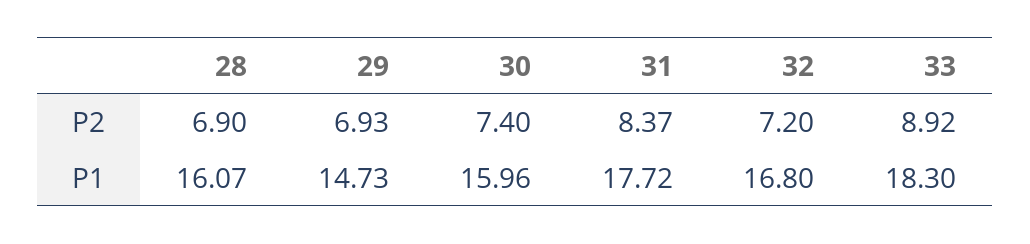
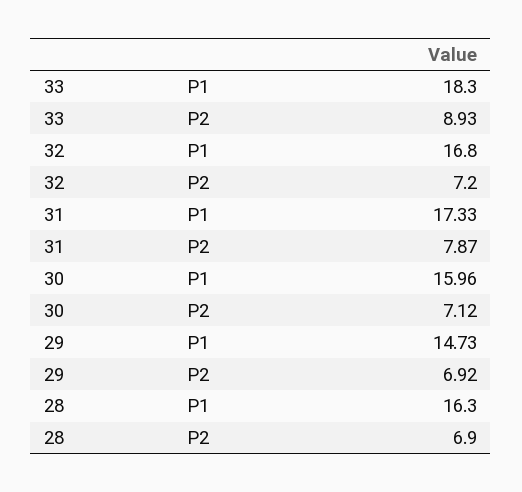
29, P2: 6.93 -> 6.92
30, P2: 7.4 -> 7.12
31, P2: 8.37 -> 7.87
33, P2: 8.92 -> 8.93
28, P1: 16.07 -> 16.3
31, P1: 17.72 -> 17.33

